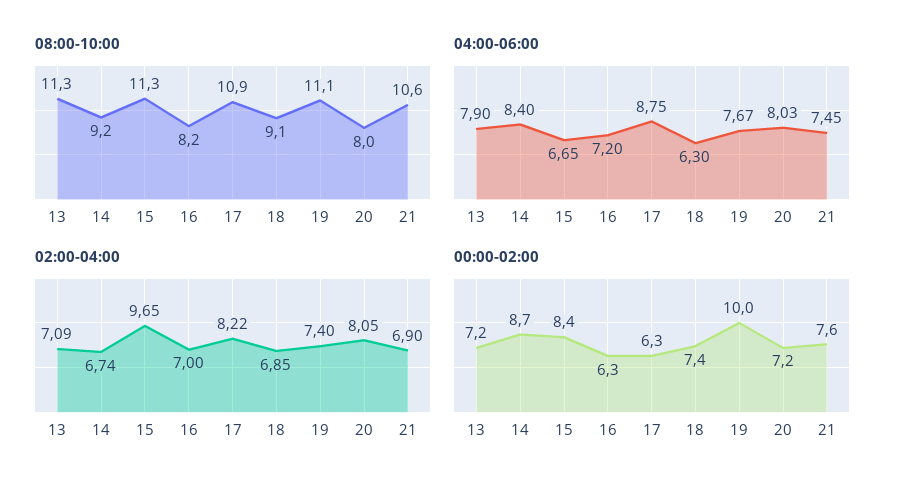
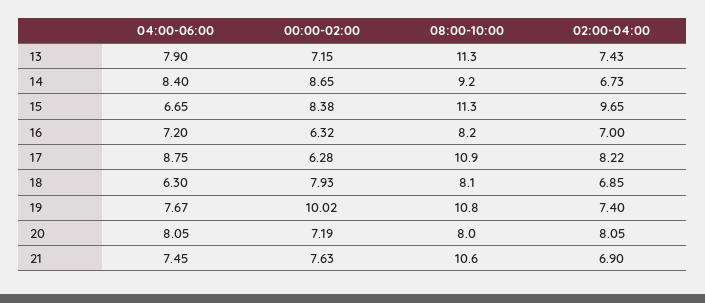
08:00-10:00, 18: 9.1 -> 8.1
08:00-10:00, 19: 11.1 -> 10.8
04:00-06:00, 20: 8.03 -> 8.05
02:00-04:00, 13: 7.09 -> 7.43
02:00-04:00, 14: 6.74 -> 6.73
00:00-02:00, 18: 7.4 -> 7.93

